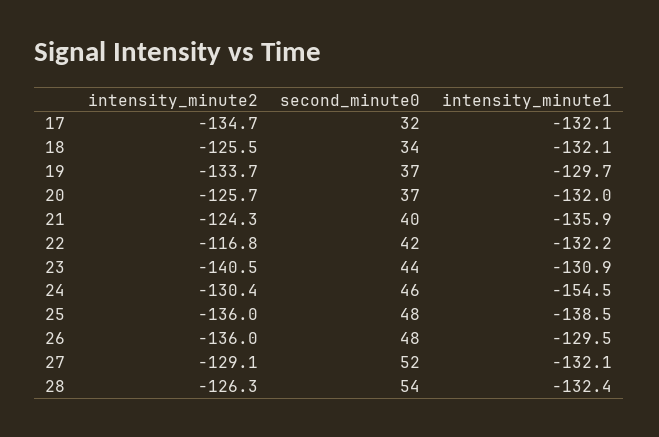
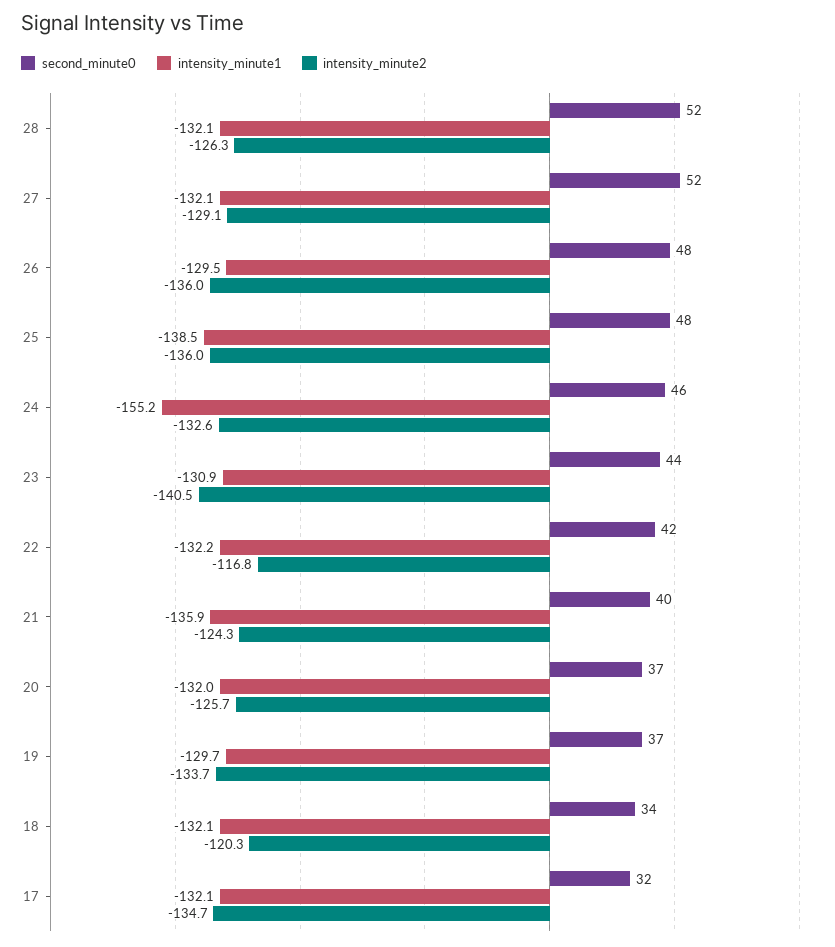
intensity_minute2, 18: -125.5 -> -120.3
intensity_minute2, 24: -130.4 -> -132.6
intensity_minute1, 24: -154.5 -> -155.2
second_minute0, 28: 54 -> 52
intensity_minute1, 28: -132.4 -> -132.1

